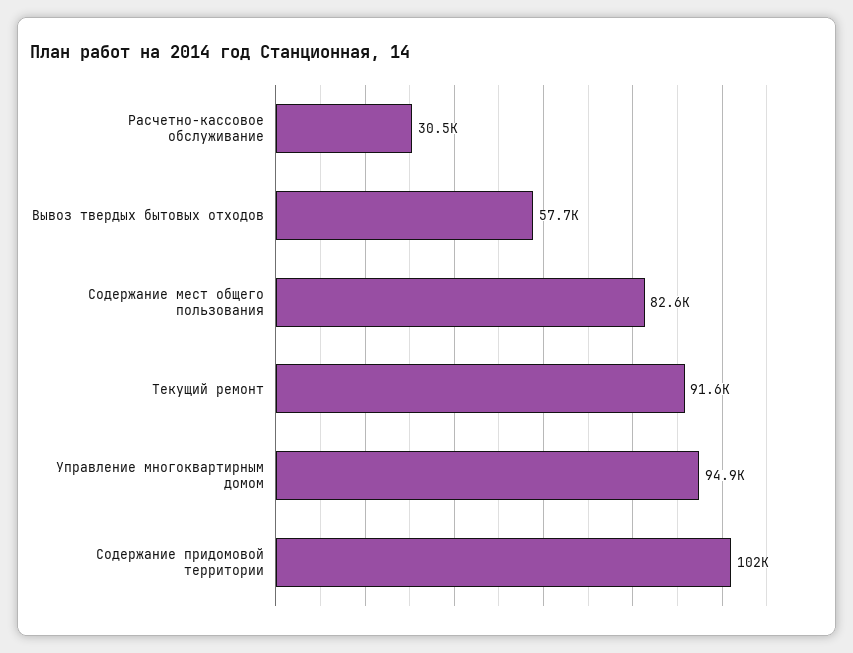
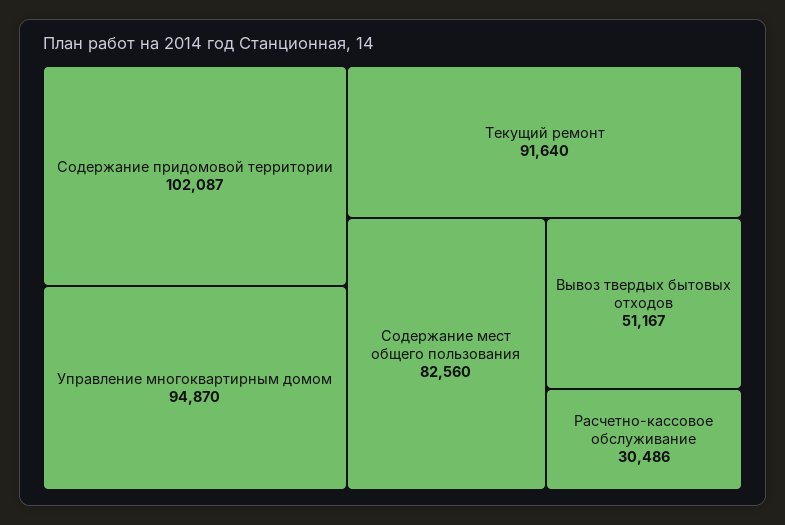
Вывоз твердых бытовых отходов: 57700 -> 51167

